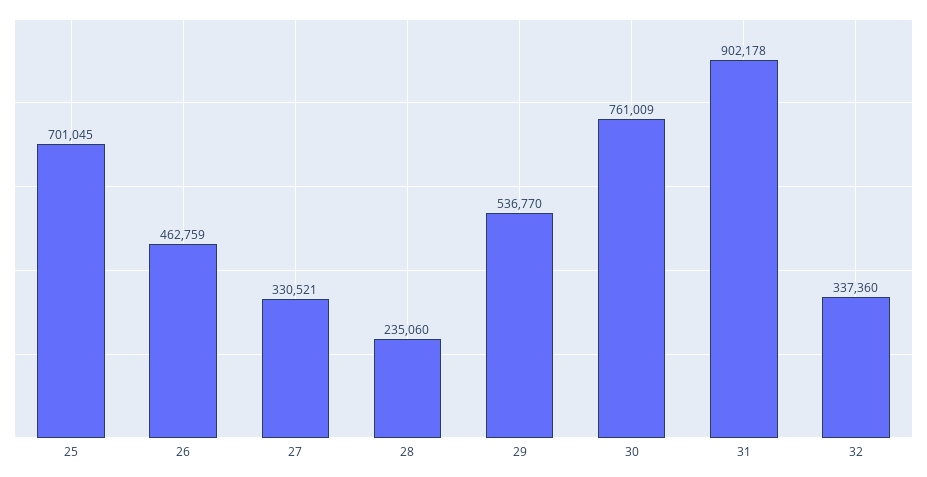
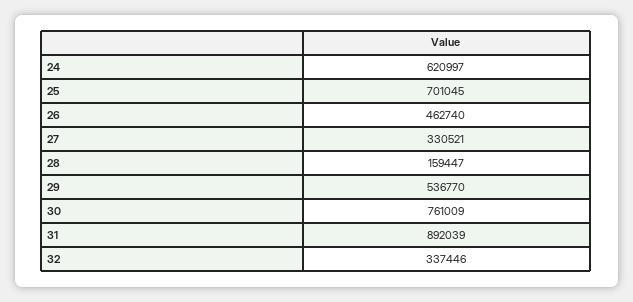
26: 462759 -> 462740
28: 235060 -> 159447
31: 902178 -> 892039
32: 337360 -> 337446
24: none -> 620997

